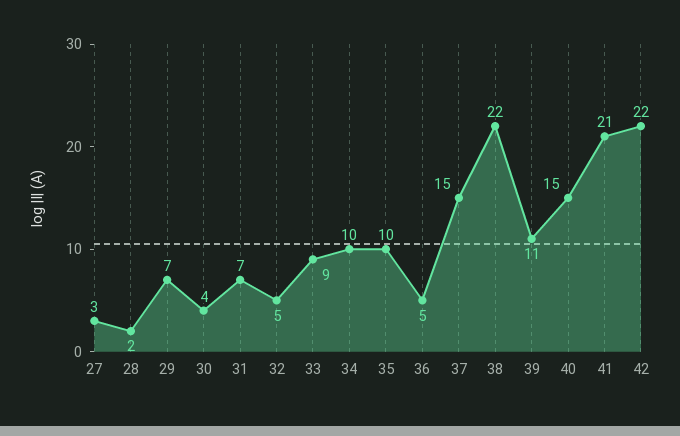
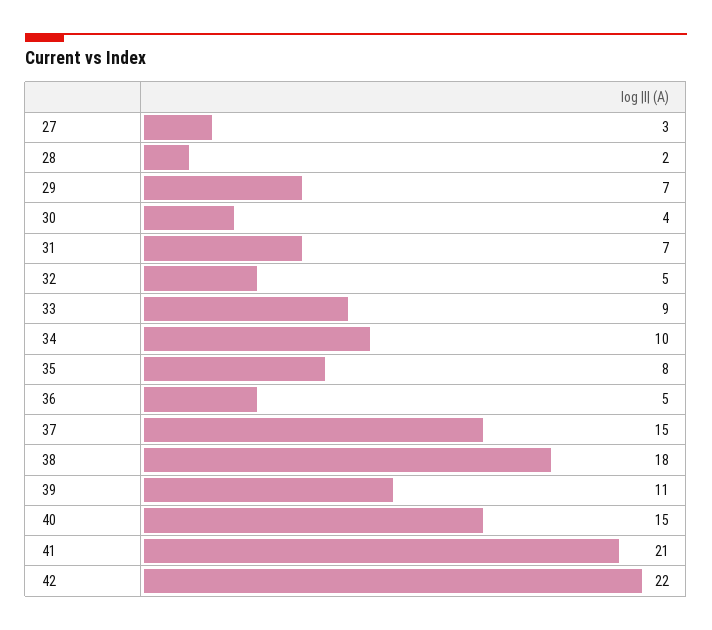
35: 10 -> 8
38: 22 -> 18

